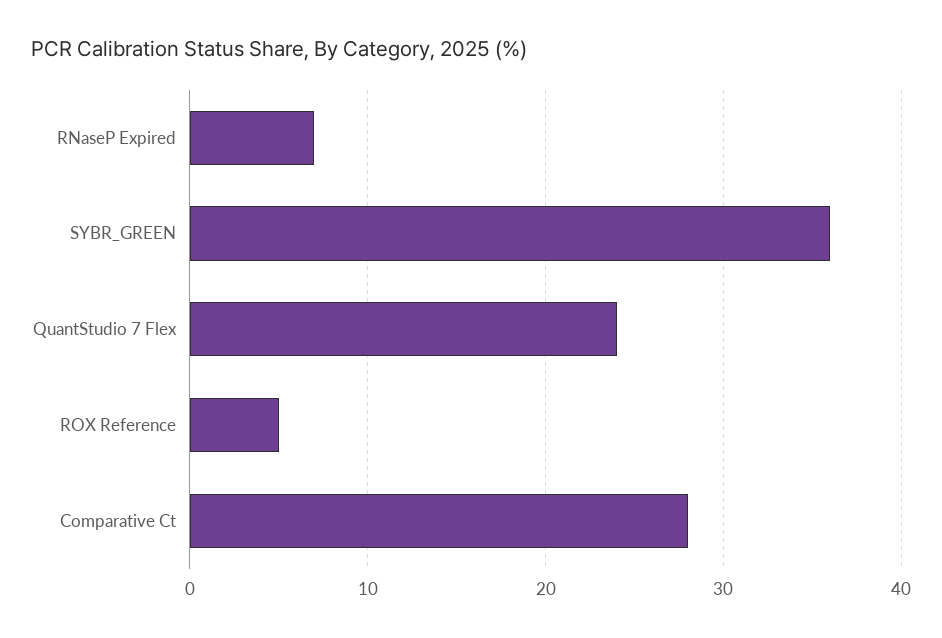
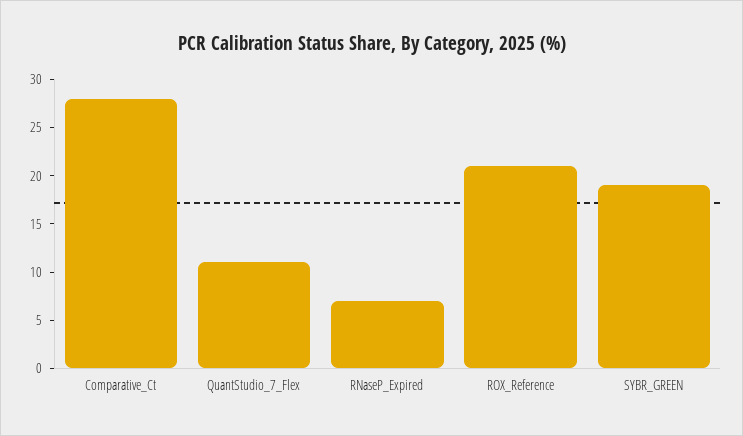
SYBR_GREEN: 36 -> 19
QuantStudio 7 Flex: 24 -> 11
ROX Reference: 5 -> 21

